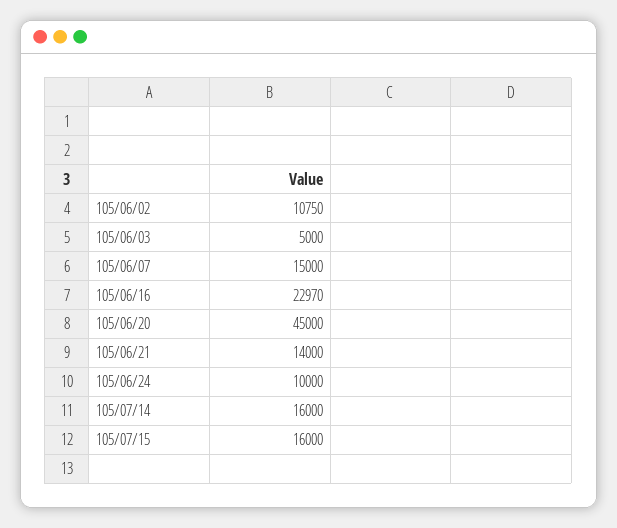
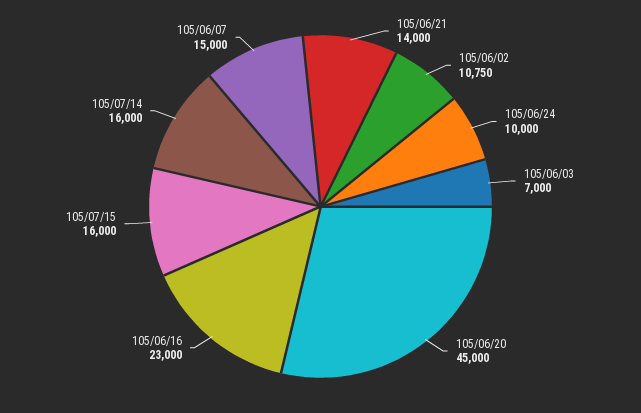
105/06/03: 5000 -> 7000
105/06/16: 22970 -> 23000

